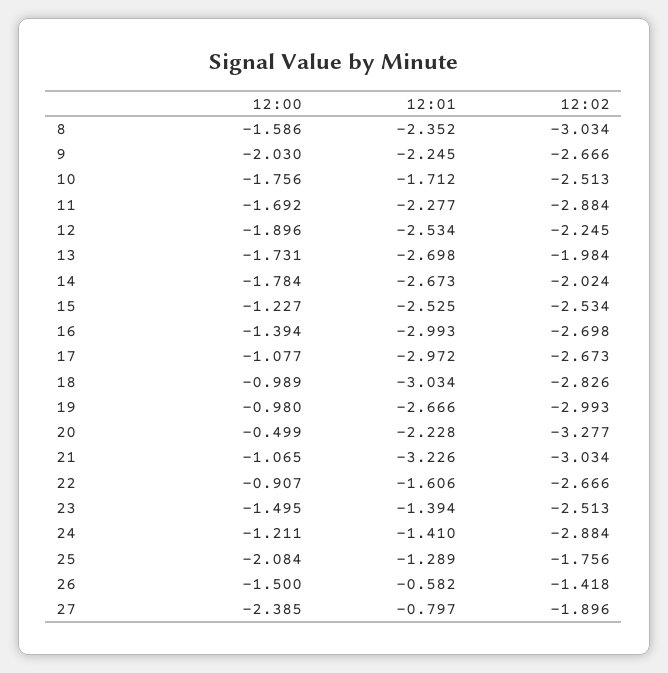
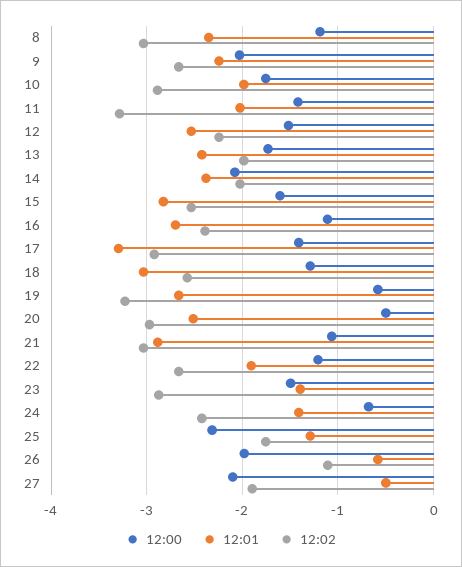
12:00, 8: -1.586 -> -1.2
12:01, 10: -1.712 -> -2
12:02, 10: -2.513 -> -2.9
12:00, 11: -1.692 -> -1.4
12:01, 11: -2.277 -> -2
12:02, 11: -2.884 -> -3.3
12:00, 12: -1.896 -> -1.5
12:01, 13: -2.698 -> -2.4
12:00, 14: -1.784 -> -2.1
12:01, 14: -2.673 -> -2.4
12:00, 15: -1.227 -> -1.6
12:01, 15: -2.525 -> -2.8
12:00, 16: -1.394 -> -1.1
12:01, 16: -2.993 -> -2.7
12:02, 16: -2.698 -> -2.4
12:00, 17: -1.077 -> -1.4
12:01, 17: -2.972 -> -3.3
12:02, 17: -2.673 -> -2.9
12:00, 18: -0.989 -> -1.3
12:02, 18: -2.826 -> -2.6
12:00, 19: -0.98 -> -0.6
12:02, 19: -2.993 -> -3.2
12:01, 20: -2.228 -> -2.5
12:02, 20: -3.277 -> -3
12:01, 21: -3.226 -> -2.9
12:00, 22: -0.907 -> -1.2
12:01, 22: -1.606 -> -1.9
12:02, 23: -2.513 -> -2.9
12:00, 24: -1.211 -> -0.7
12:02, 24: -2.884 -> -2.4
12:00, 25: -2.084 -> -2.3
12:00, 26: -1.5 -> -2
12:02, 26: -1.418 -> -1.1
12:00, 27: -2.385 -> -2.1
12:01, 27: -0.797 -> -0.5

